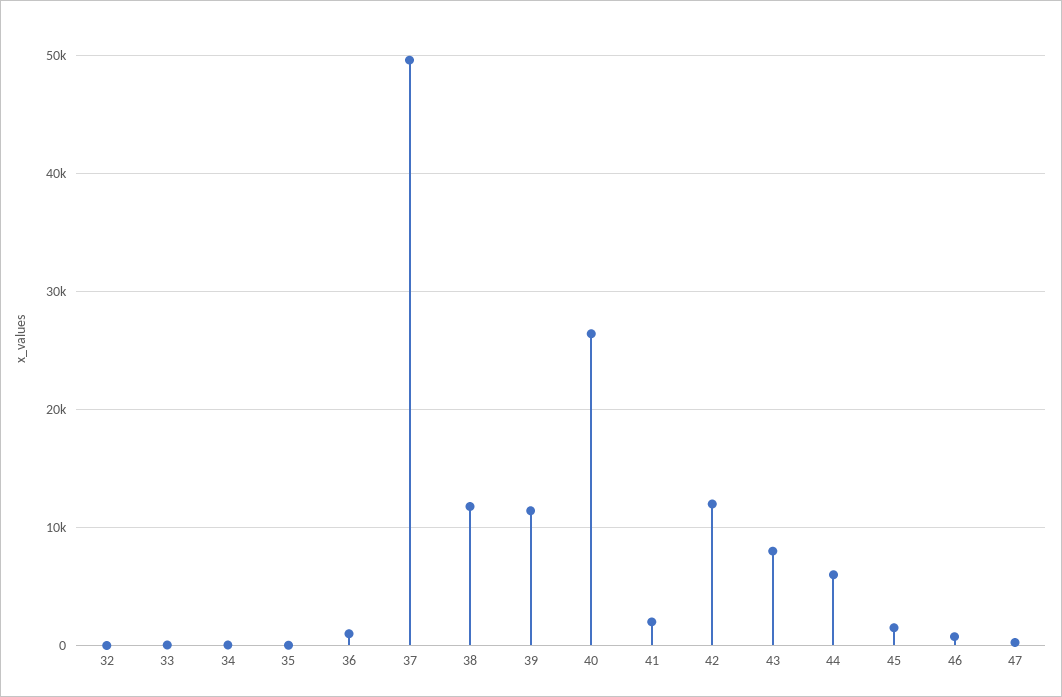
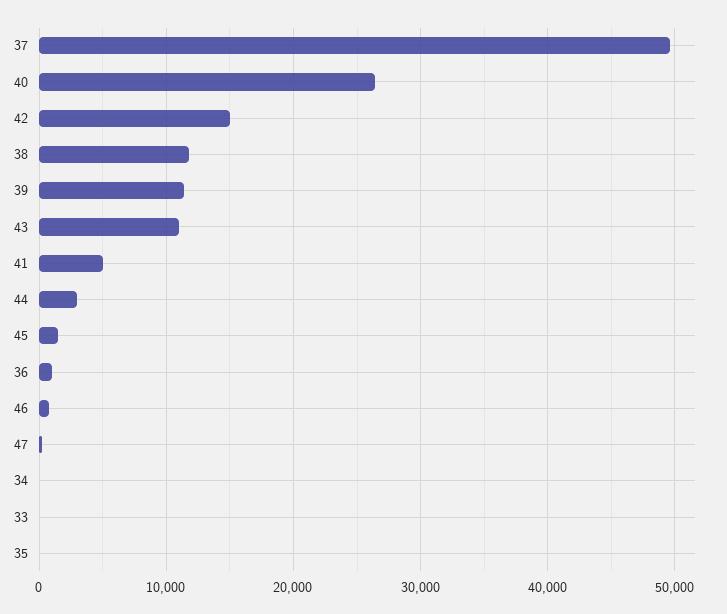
32: 0 -> none
41: 2000 -> 5000
42: 12000 -> 15000
43: 8000 -> 11000
44: 6000 -> 3000

